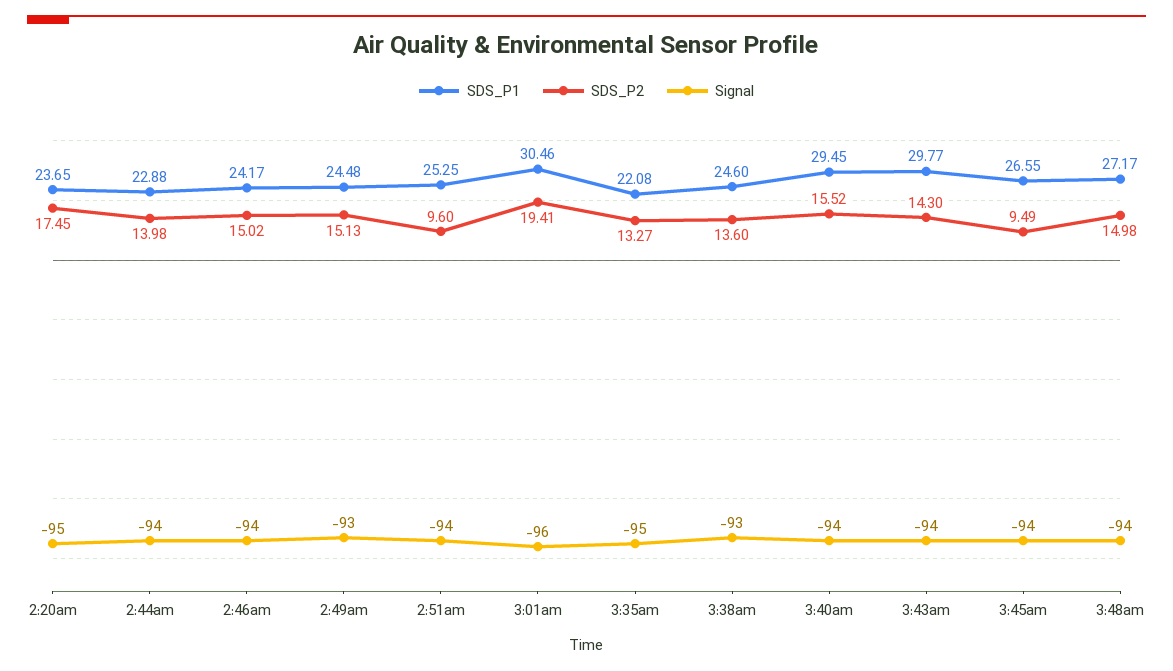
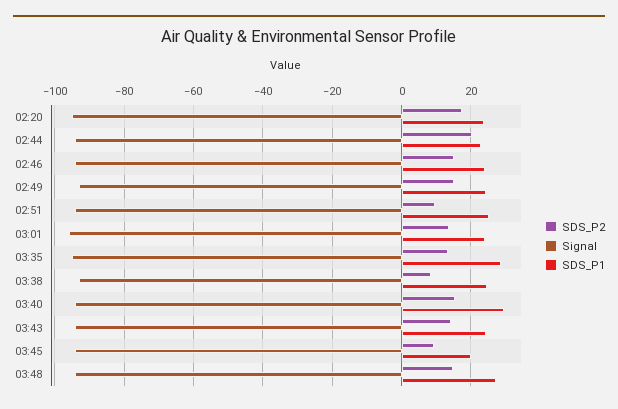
SDS_P2, 2:44am: 13.98 -> 20
SDS_P1, 3:01am: 30.46 -> 24
SDS_P2, 3:01am: 19.41 -> 14
SDS_P1, 3:35am: 22.08 -> 28
SDS_P2, 3:38am: 13.6 -> 8
SDS_P1, 3:43am: 29.77 -> 24
SDS_P1, 3:45am: 26.55 -> 20

